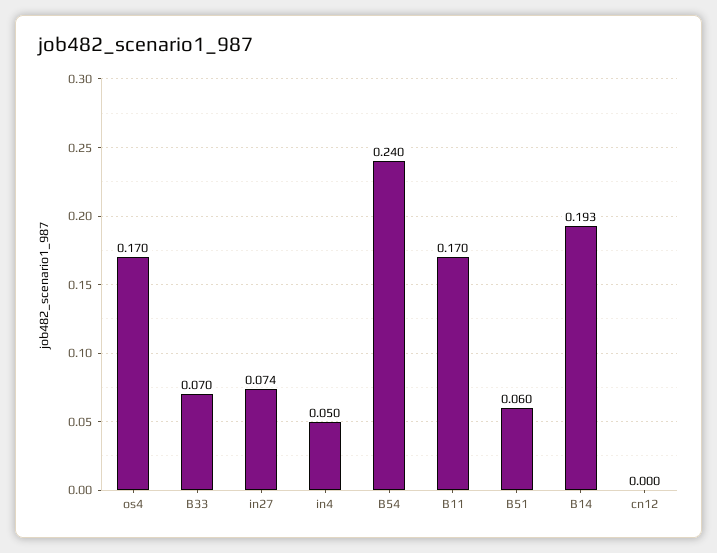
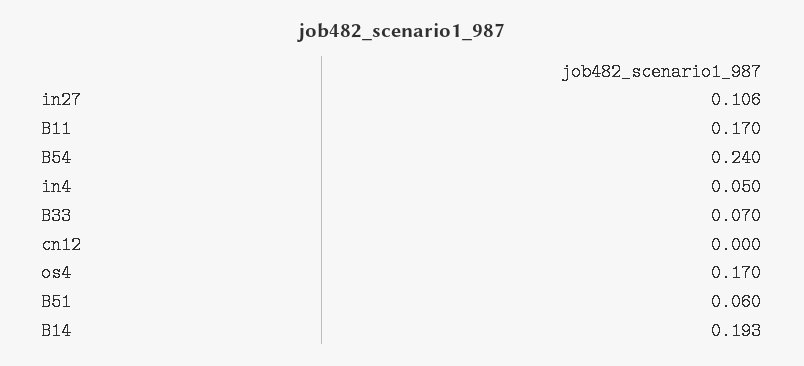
in27: 0.074 -> 0.106

